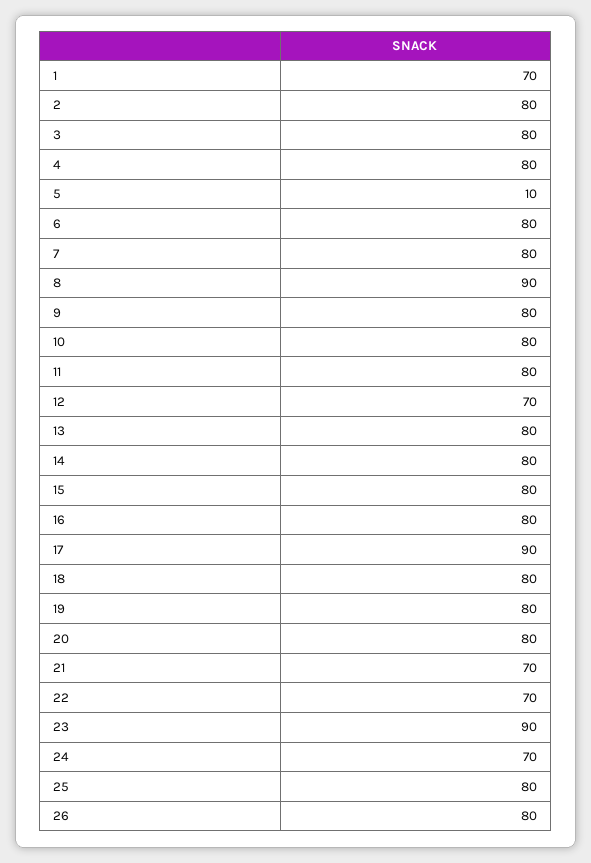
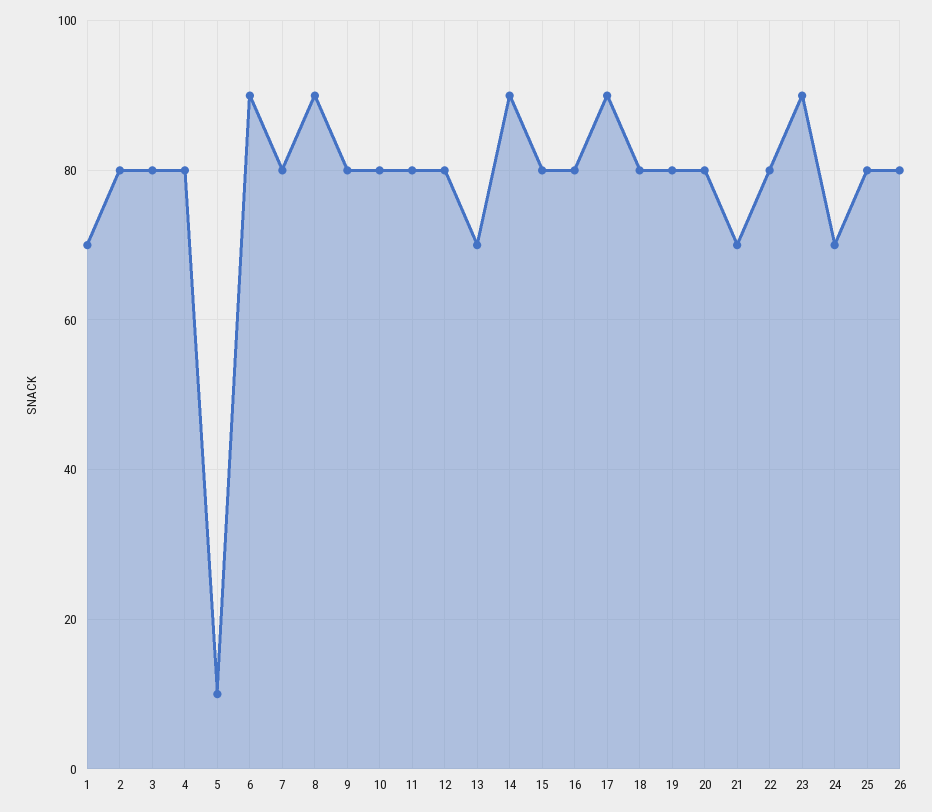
6: 80 -> 90
12: 70 -> 80
13: 80 -> 70
14: 80 -> 90
22: 70 -> 80

